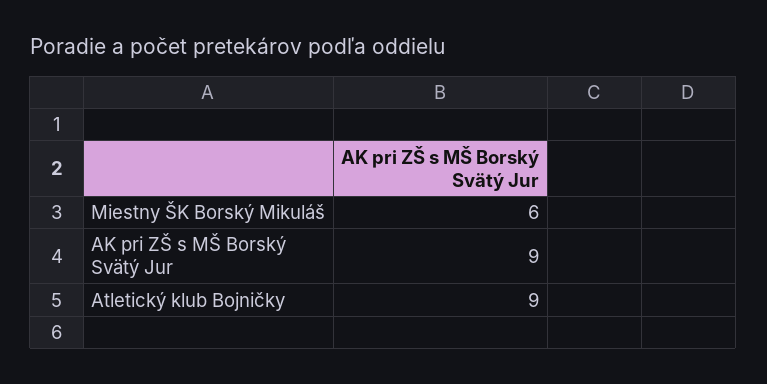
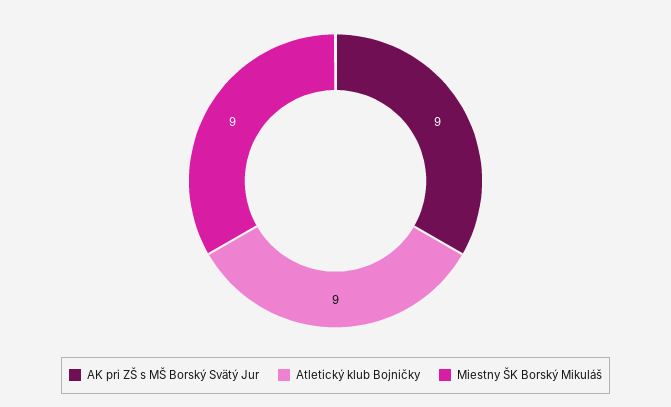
Miestny ŠK Borský Mikuláš: 6 -> 9

